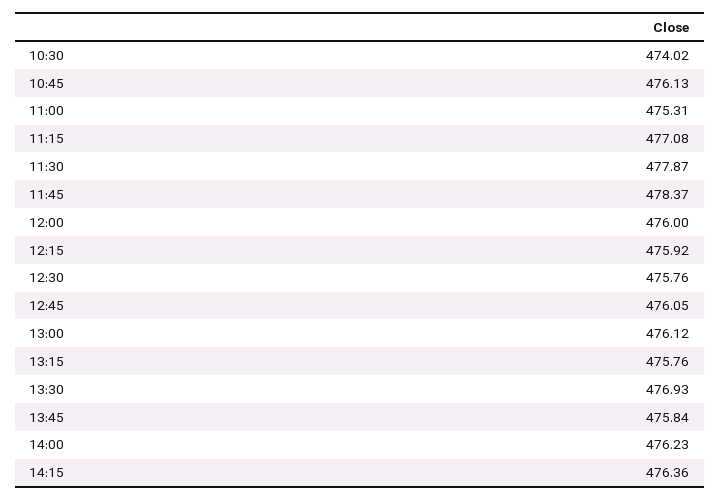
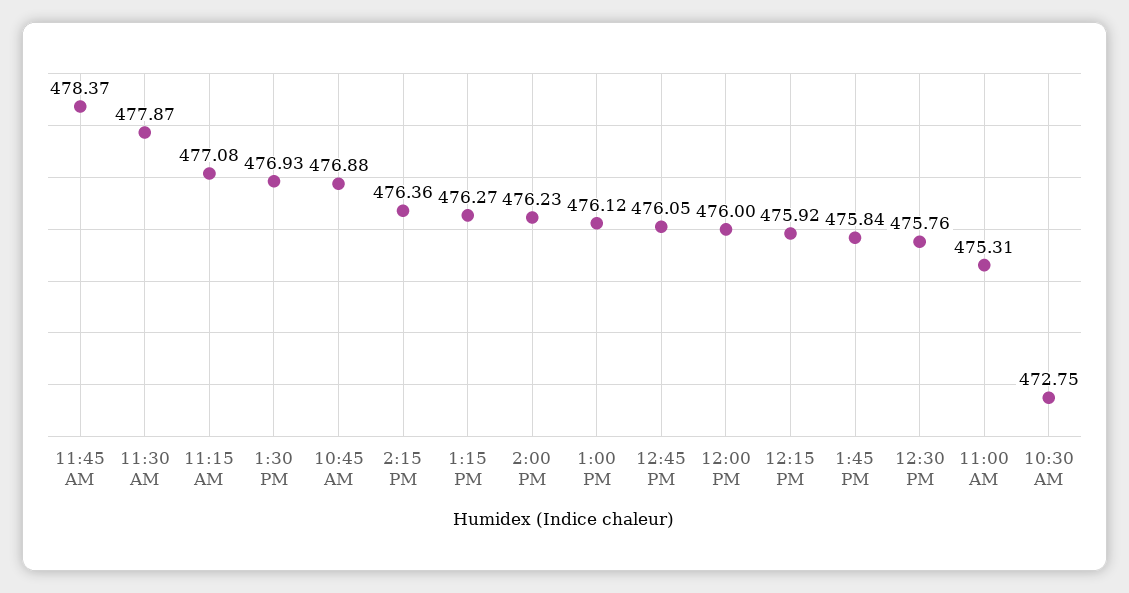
10:30: 474.02 -> 472.75
10:45: 476.13 -> 476.88
13:15: 475.76 -> 476.27

